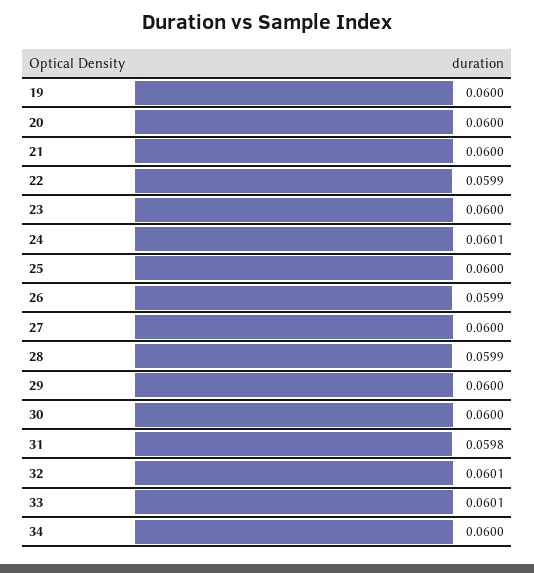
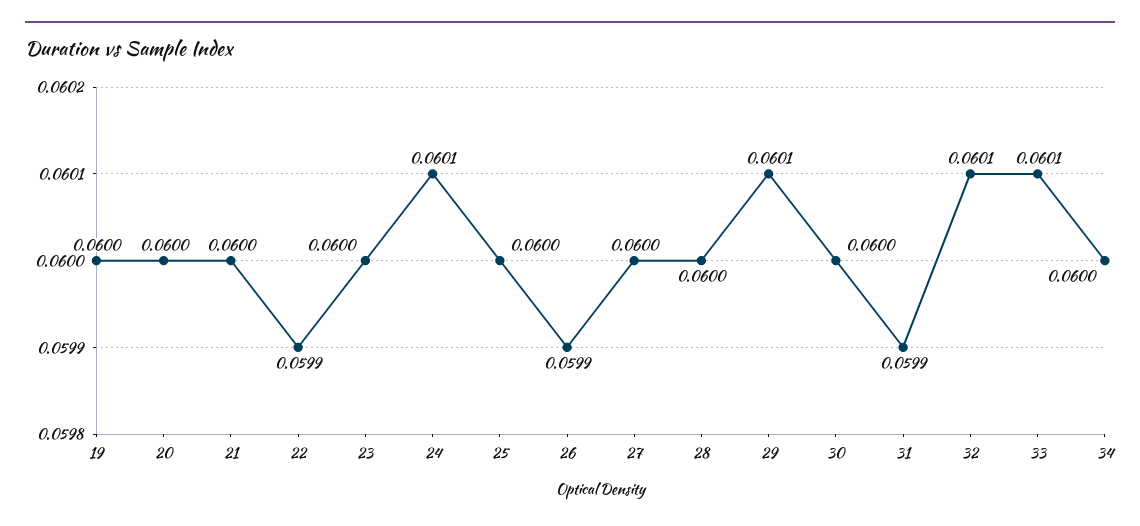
28: 0.0599 -> 0.06
29: 0.06 -> 0.0601
31: 0.0598 -> 0.0599

